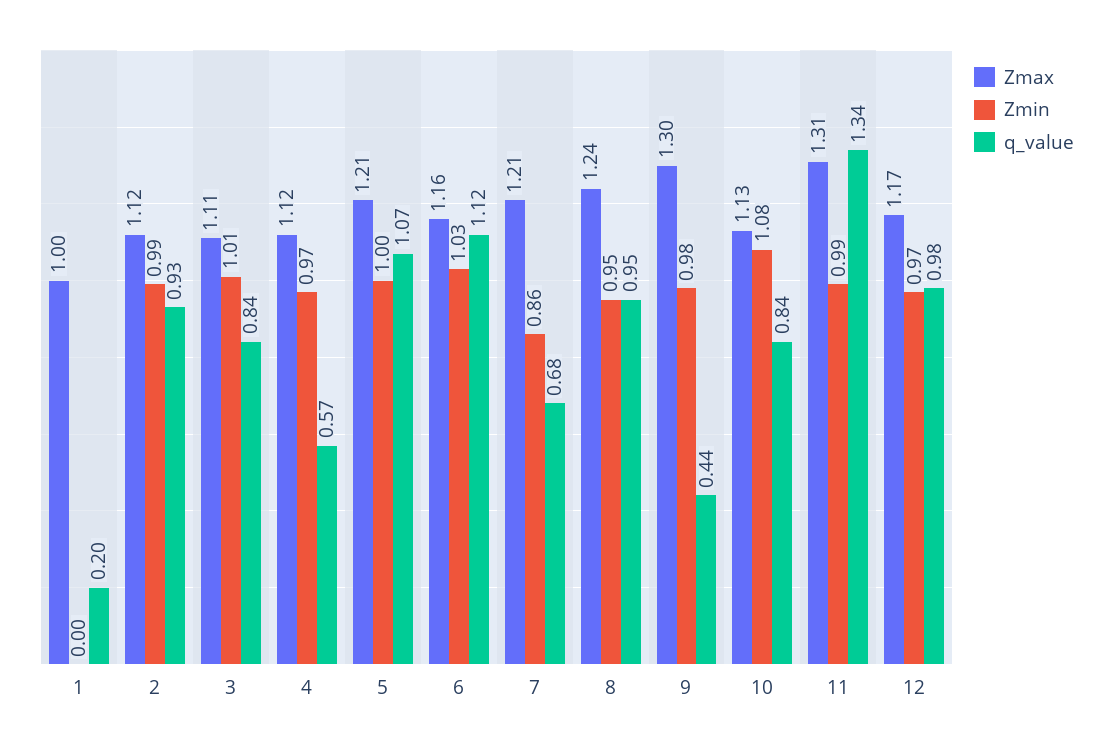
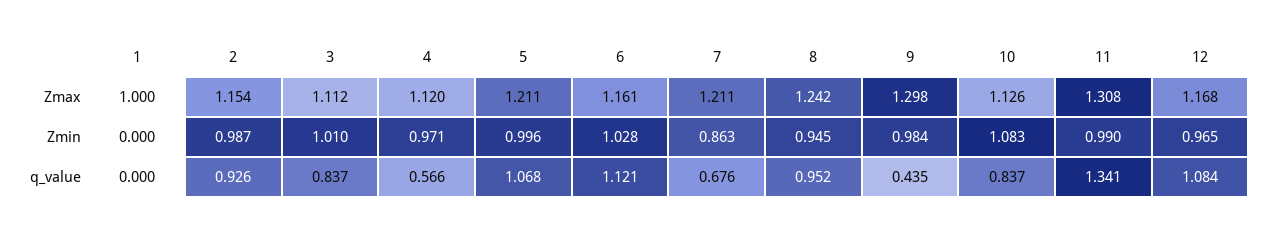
q_value, 1: 0.2 -> 0
Zmax, 2: 1.12 -> 1.154
q_value, 12: 0.98 -> 1.084

